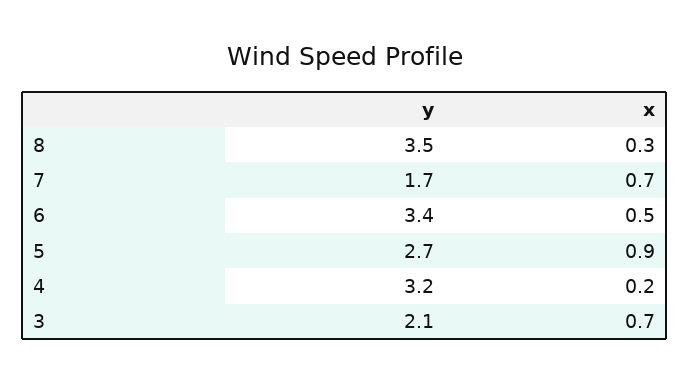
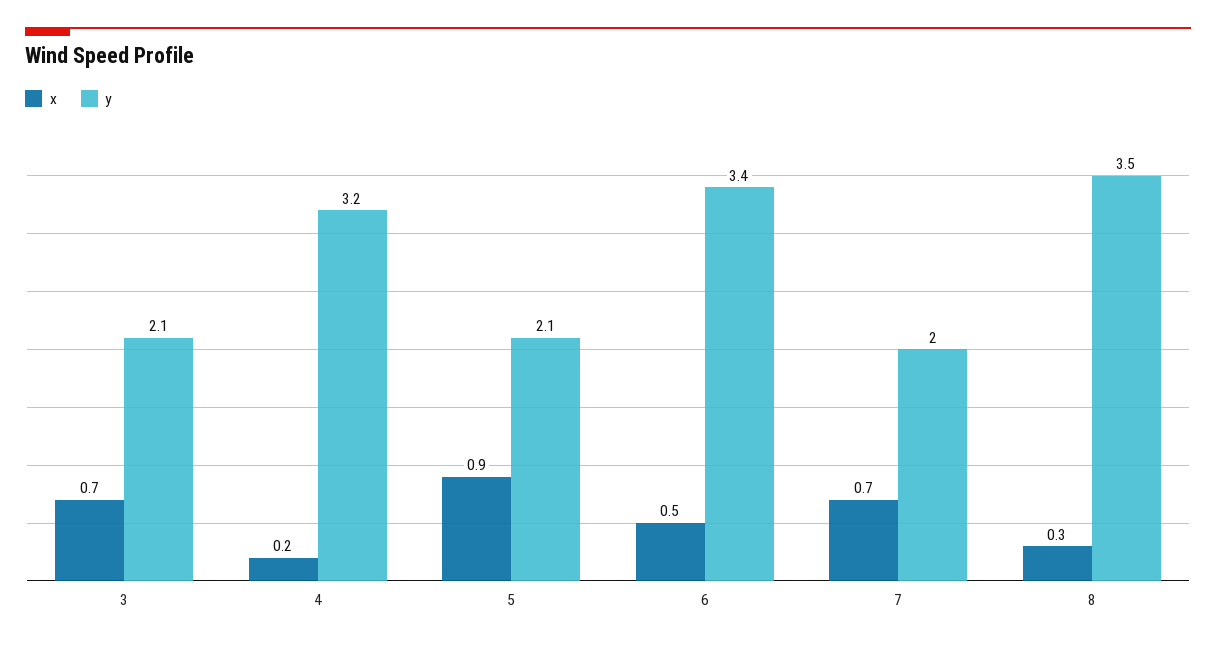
y, 7: 1.7 -> 2
y, 5: 2.7 -> 2.1

